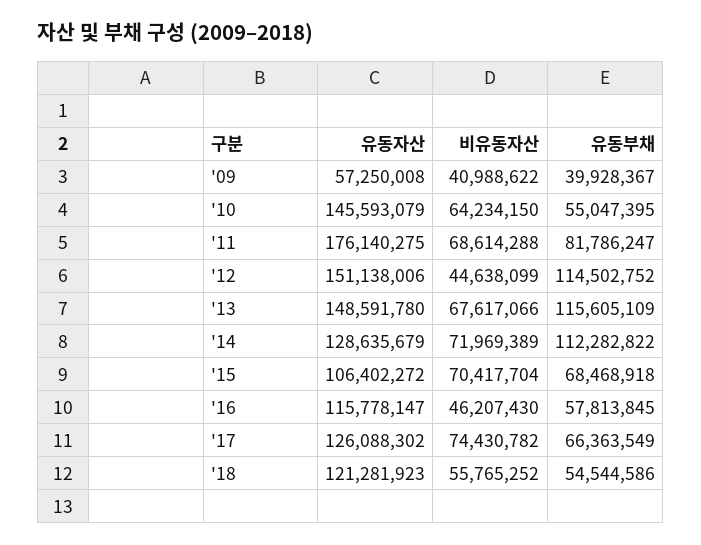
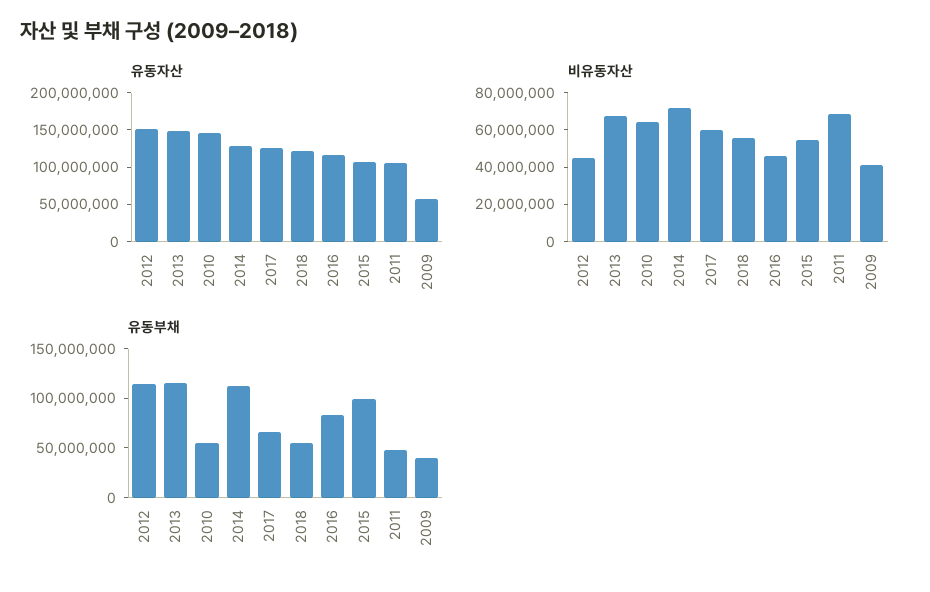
유동자산, '11: 176140275 -> 100000000
유동부채, '11: 81786247 -> 50000000
비유동자산, '15: 70417704 -> 55000000
유동부채, '15: 68468918 -> 100000000
유동부채, '16: 57813845 -> 80000000
비유동자산, '17: 74430782 -> 60000000

